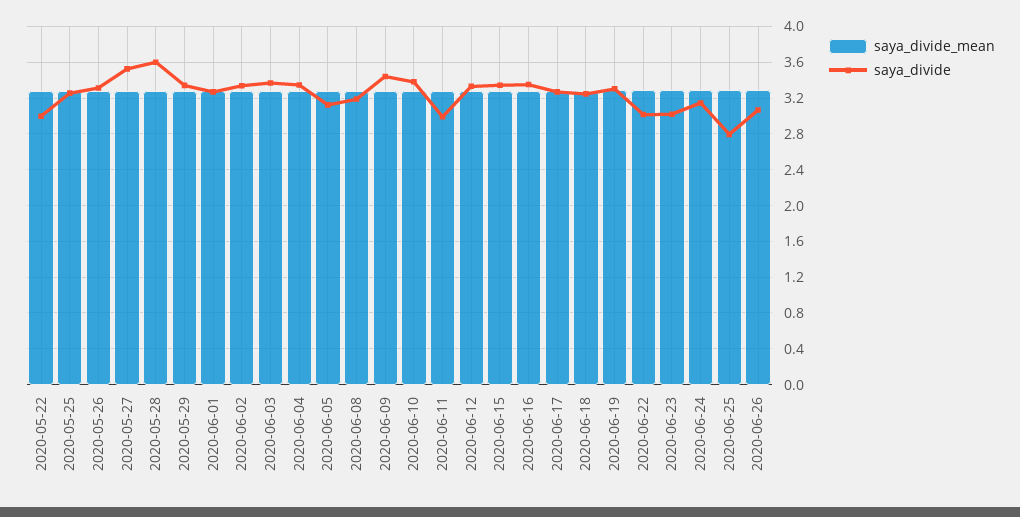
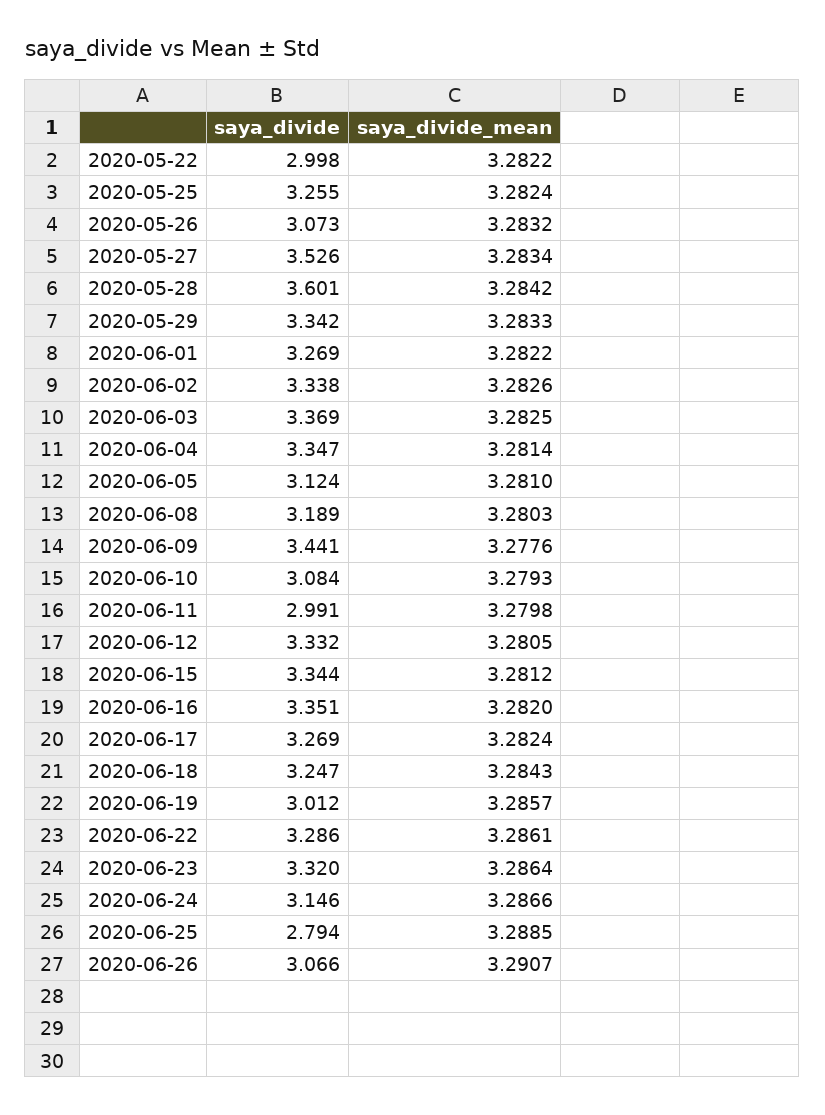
saya_divide, 2020-05-26: 3.3 -> 3.073
saya_divide, 2020-06-10: 3.4 -> 3.084
saya_divide, 2020-06-19: 3.3 -> 3.012
saya_divide, 2020-06-22: 3 -> 3.286
saya_divide, 2020-06-23: 3 -> 3.32

